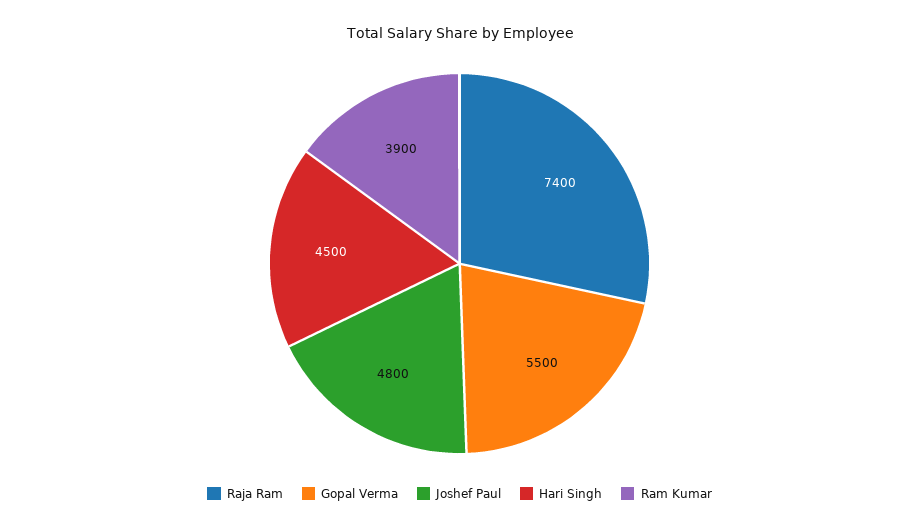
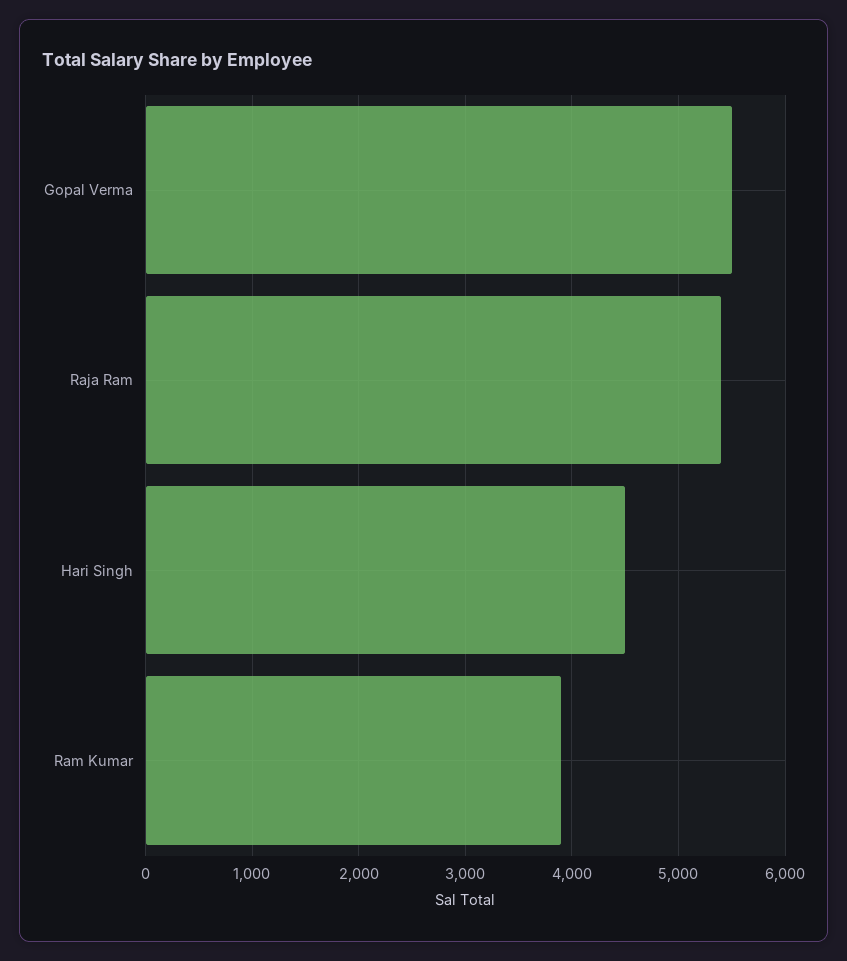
Raja Ram: 7400 -> 5400
Joshef Paul: 4800 -> none

